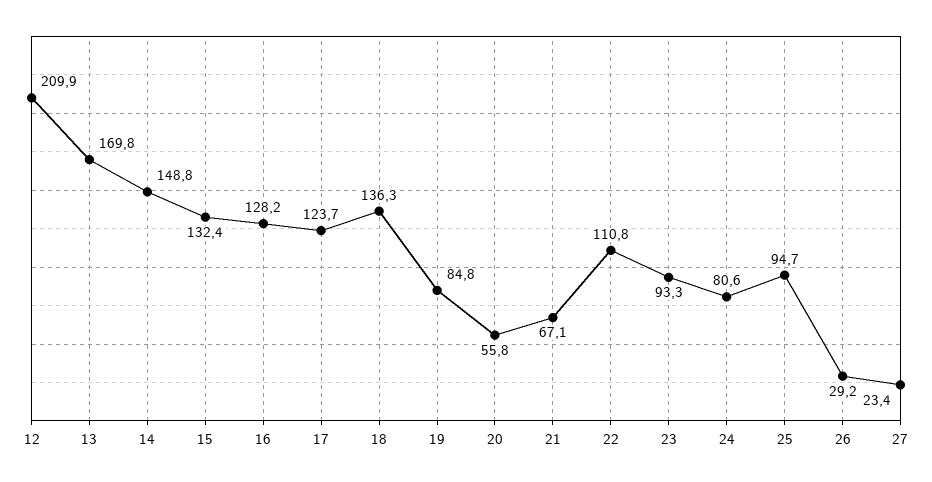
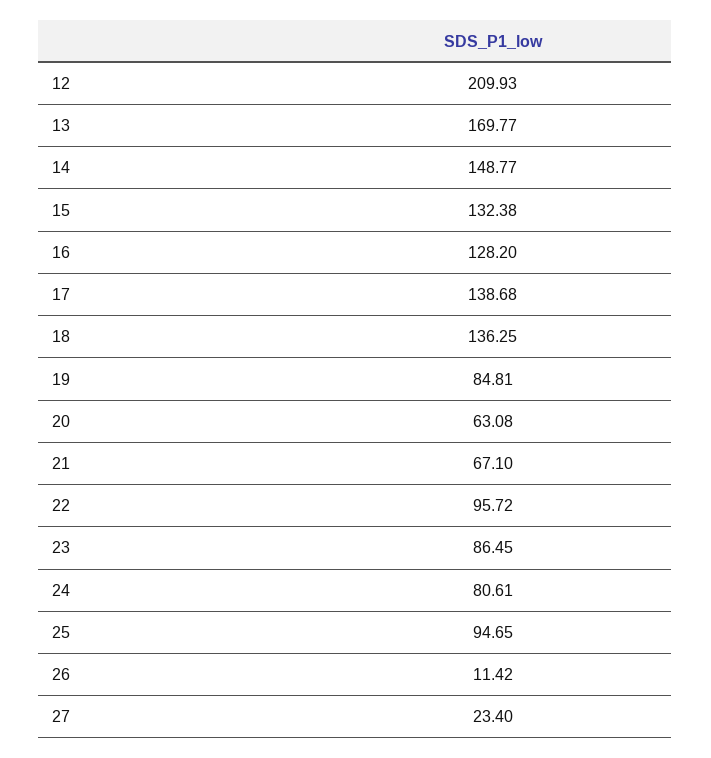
17: 123.7 -> 138.68
20: 55.8 -> 63.08
22: 110.8 -> 95.72
23: 93.3 -> 86.45
26: 29.2 -> 11.42

